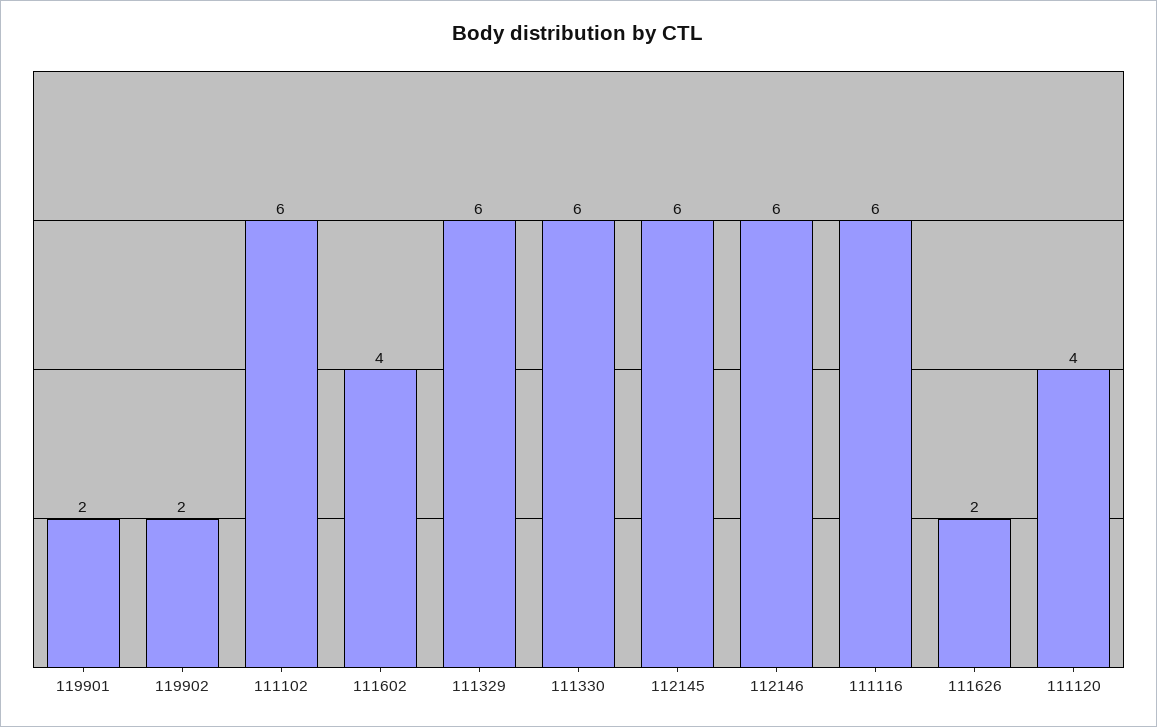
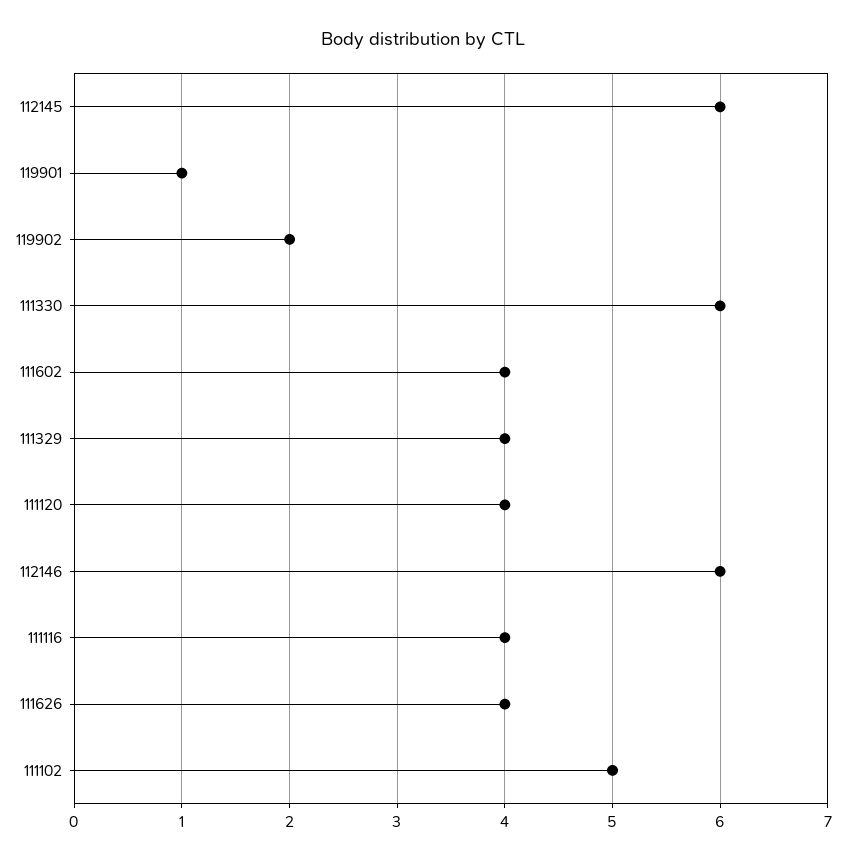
119901: 2 -> 1
111102: 6 -> 5
111329: 6 -> 4
111116: 6 -> 4
111626: 2 -> 4

